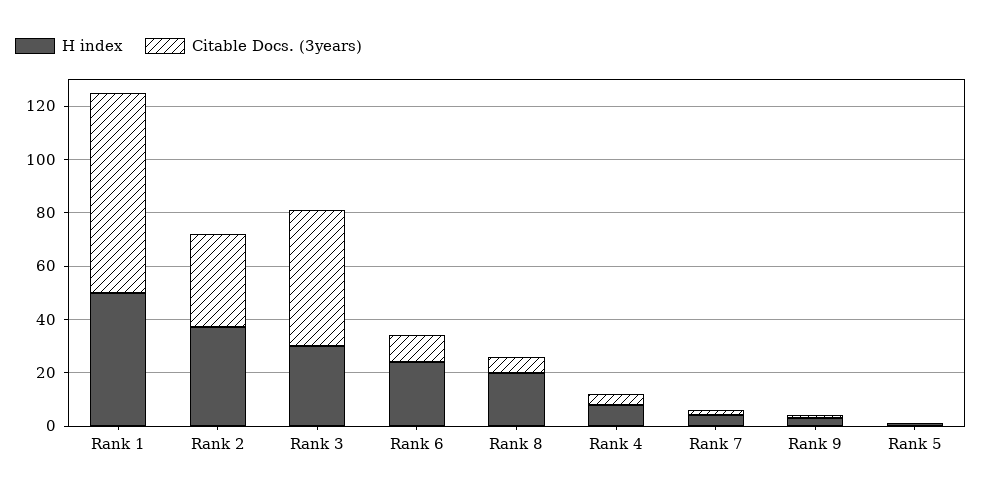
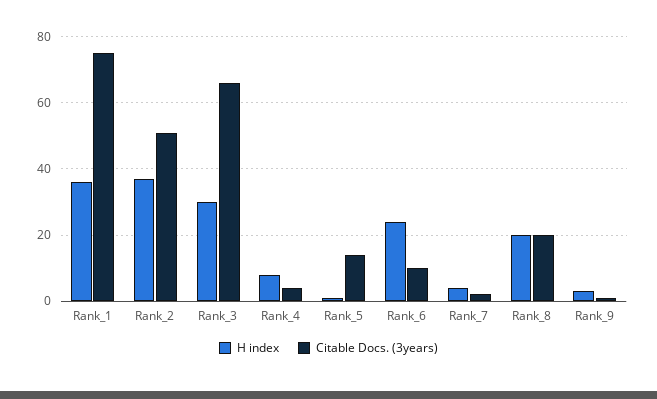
H index, Rank 1: 50 -> 35
Citable Docs. (3years), Rank 2: 35 -> 50
Citable Docs. (3years), Rank 3: 50 -> 65
Citable Docs. (3years), Rank 8: 5 -> 20
Citable Docs. (3years), Rank 5: 0 -> 15

